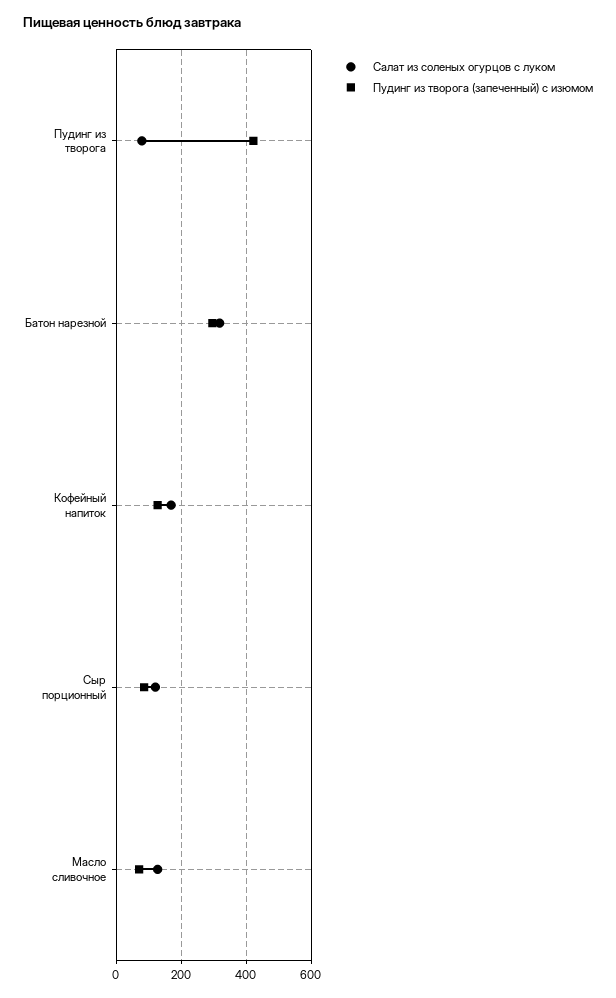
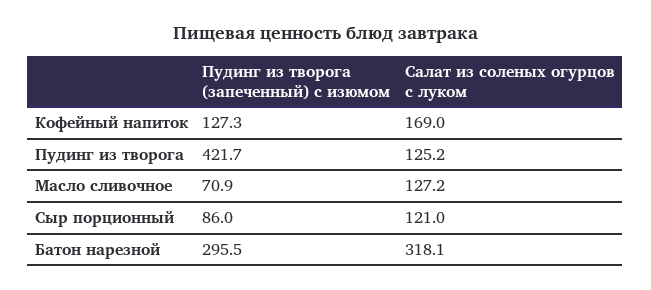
Салат из соленых огурцов с луком, Пудинг из творога: 80 -> 125.2

